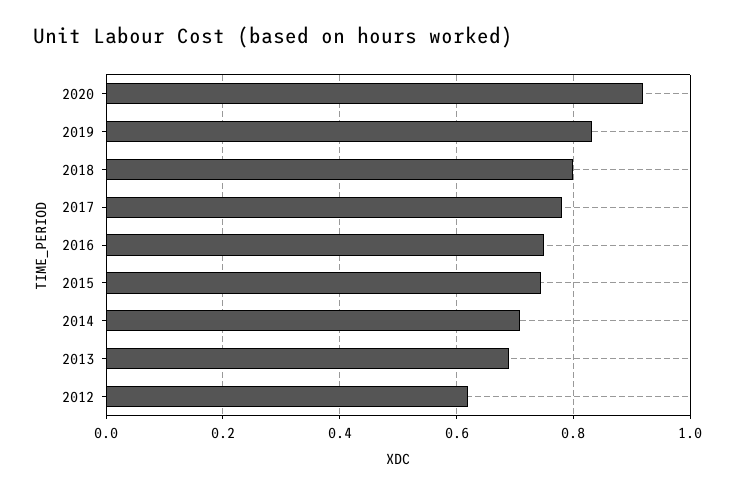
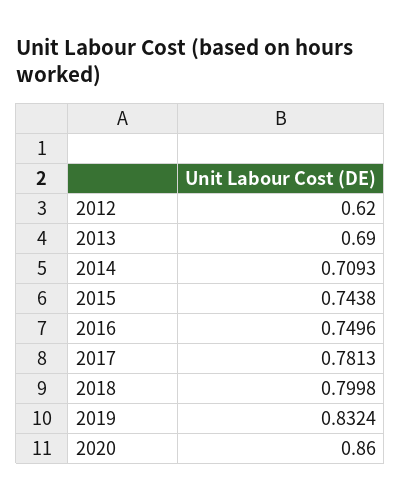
2020: 0.92 -> 0.86

